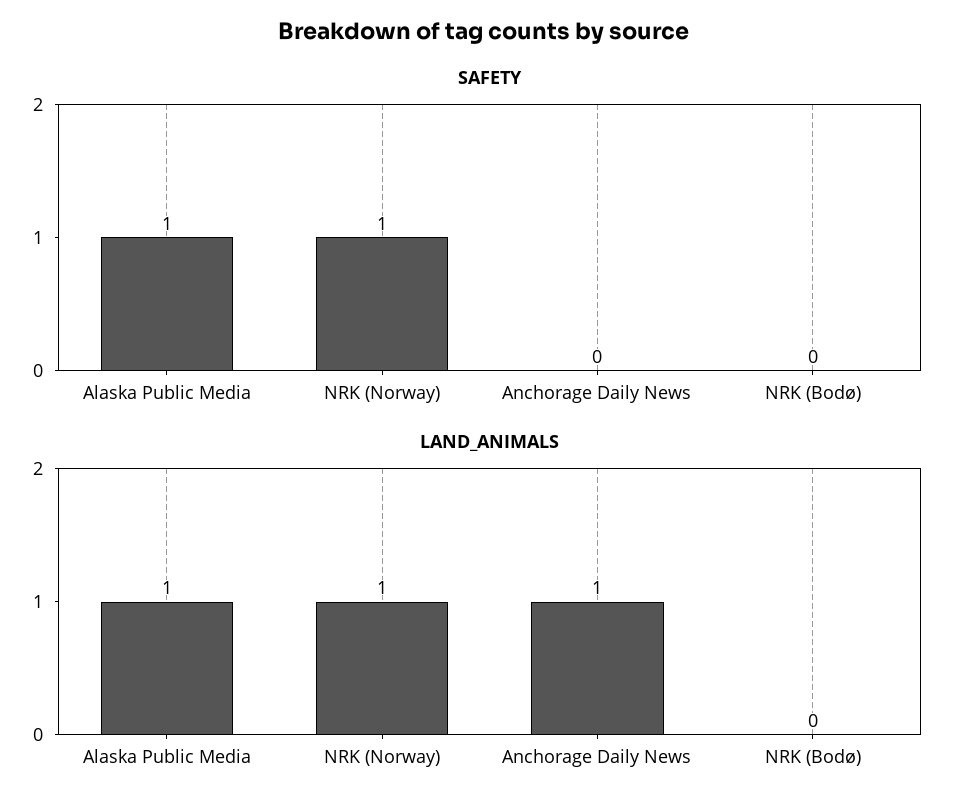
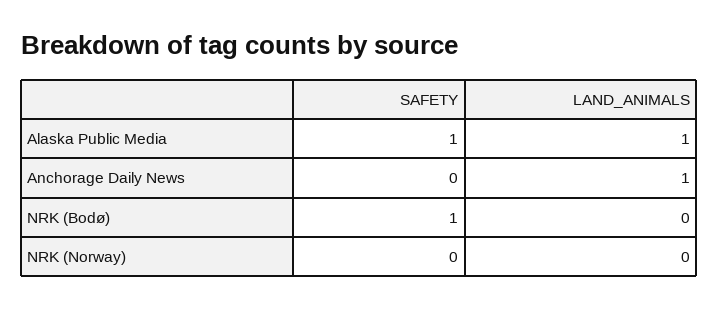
SAFETY, NRK (Norway): 1 -> 0
SAFETY, NRK (Bodø): 0 -> 1
LAND_ANIMALS, NRK (Norway): 1 -> 0

